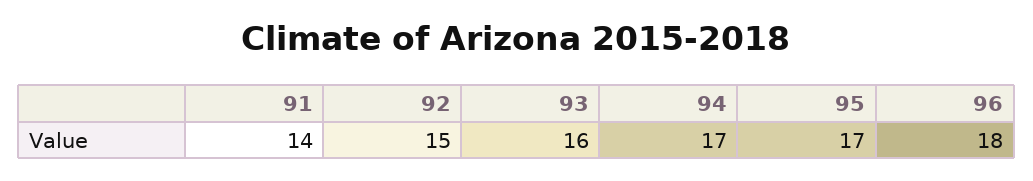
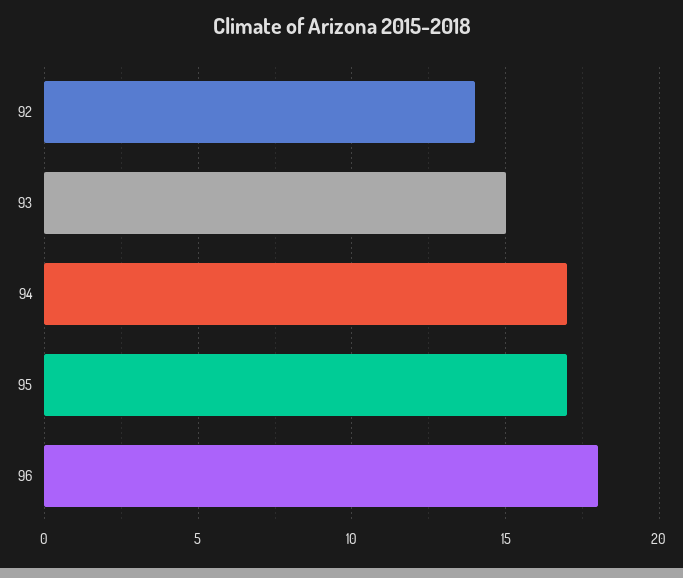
91: 14 -> none
92: 15 -> 14
93: 16 -> 15

